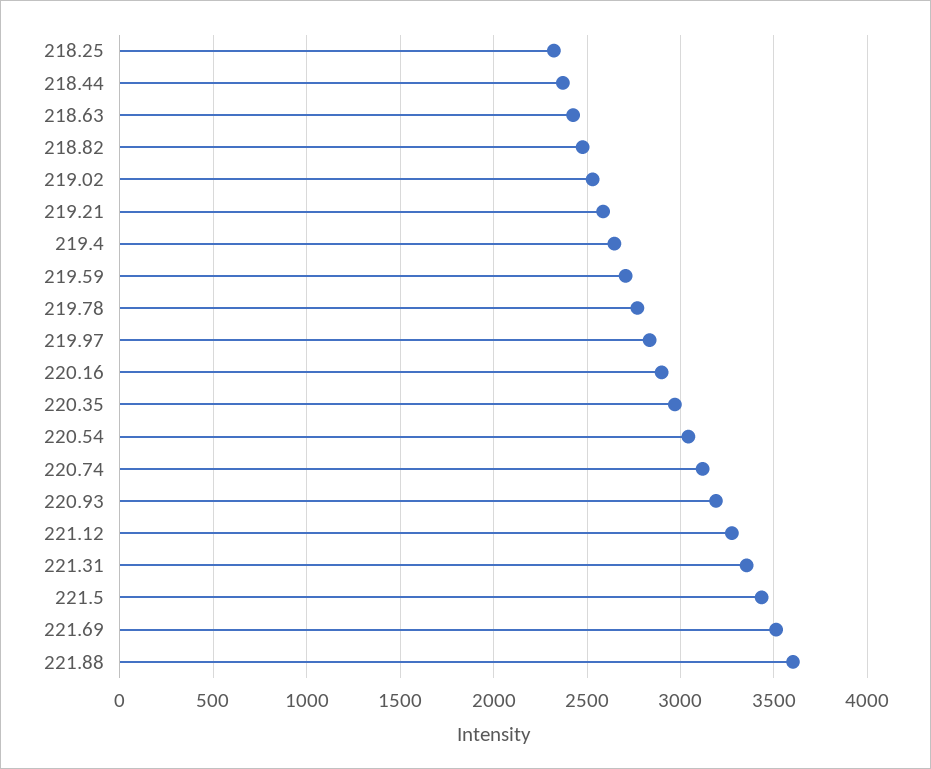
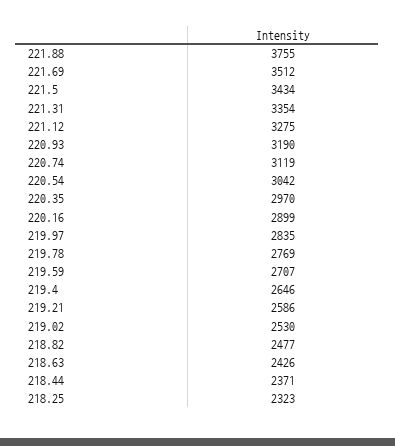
221.88: 3600 -> 3755

